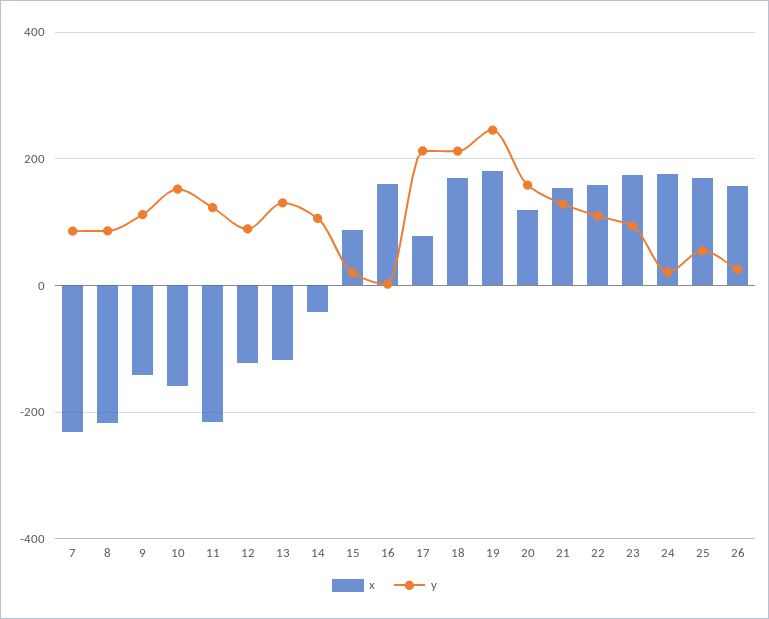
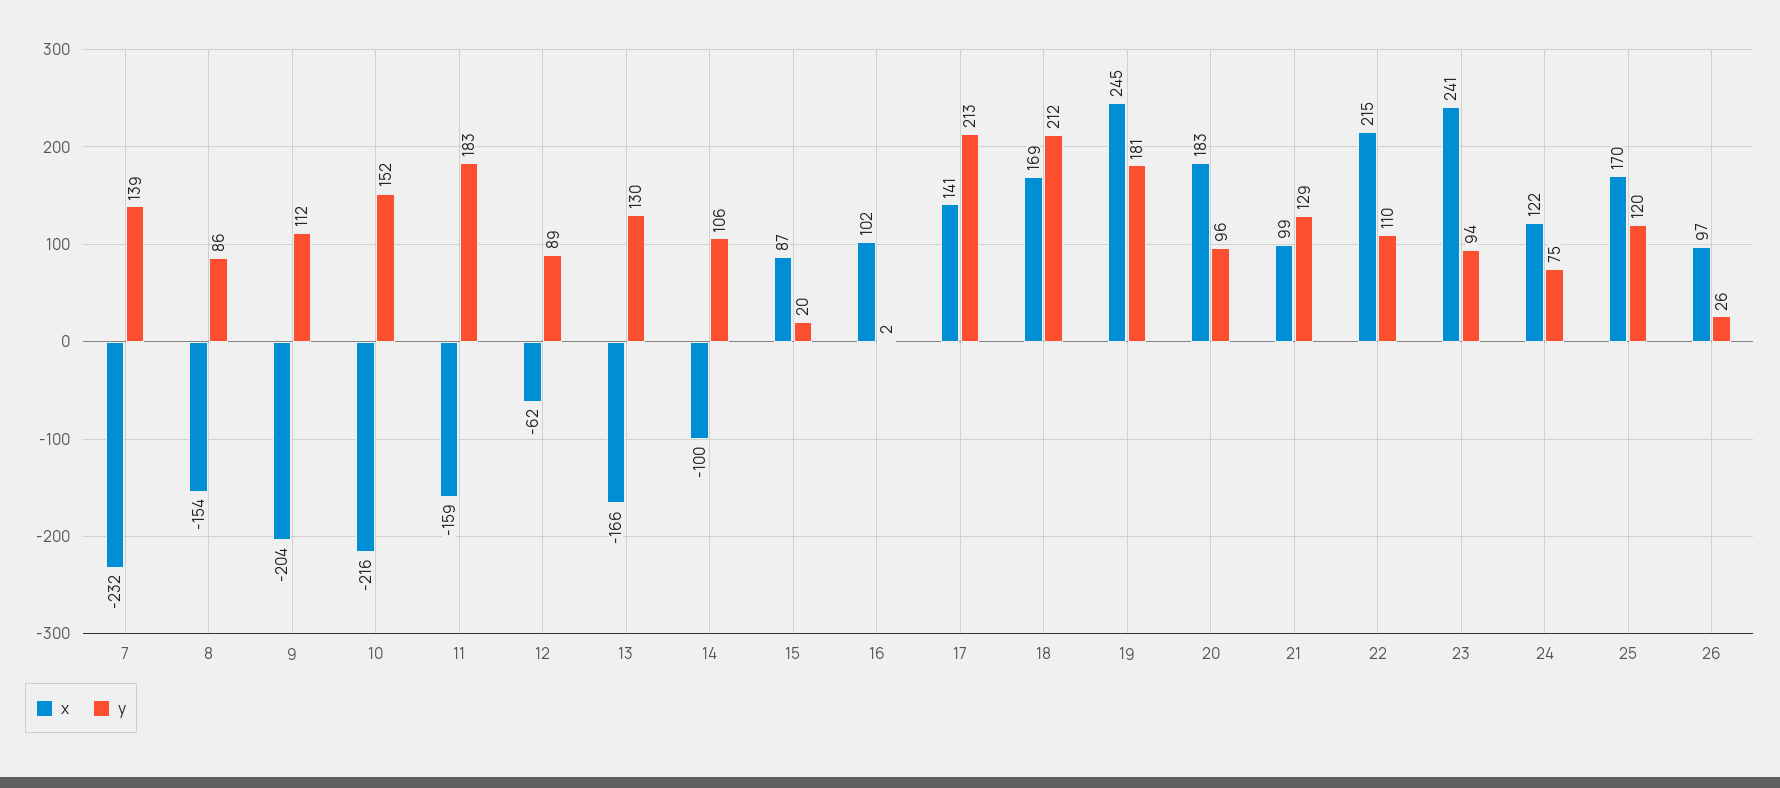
y, 7: 80 -> 139
x, 8: -220 -> -154
x, 9: -140 -> -204
x, 10: -160 -> -216
x, 11: -220 -> -159
y, 11: 120 -> 183
x, 12: -120 -> -62
x, 13: -120 -> -166
x, 14: -40 -> -100
x, 16: 160 -> 102
x, 17: 80 -> 141
x, 19: 180 -> 245
y, 19: 240 -> 181
x, 20: 120 -> 183
y, 20: 160 -> 96
x, 21: 160 -> 99
x, 22: 160 -> 215
x, 23: 180 -> 241
x, 24: 180 -> 122
y, 24: 20 -> 75
y, 25: 60 -> 120
x, 26: 160 -> 97

